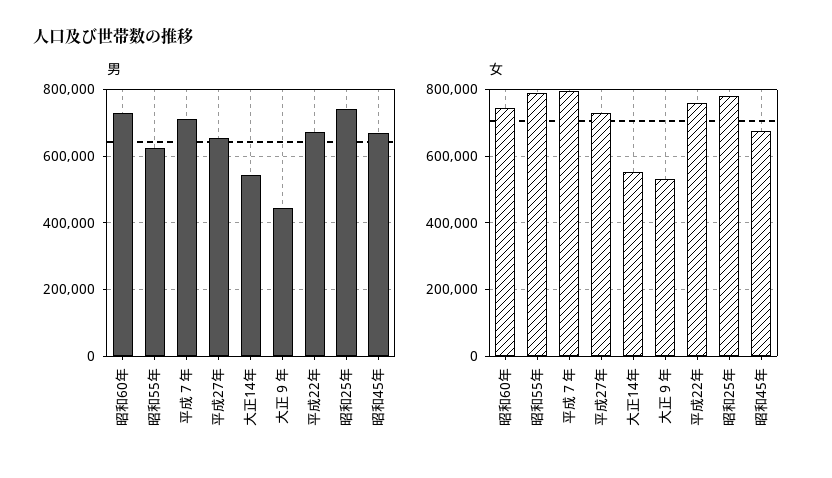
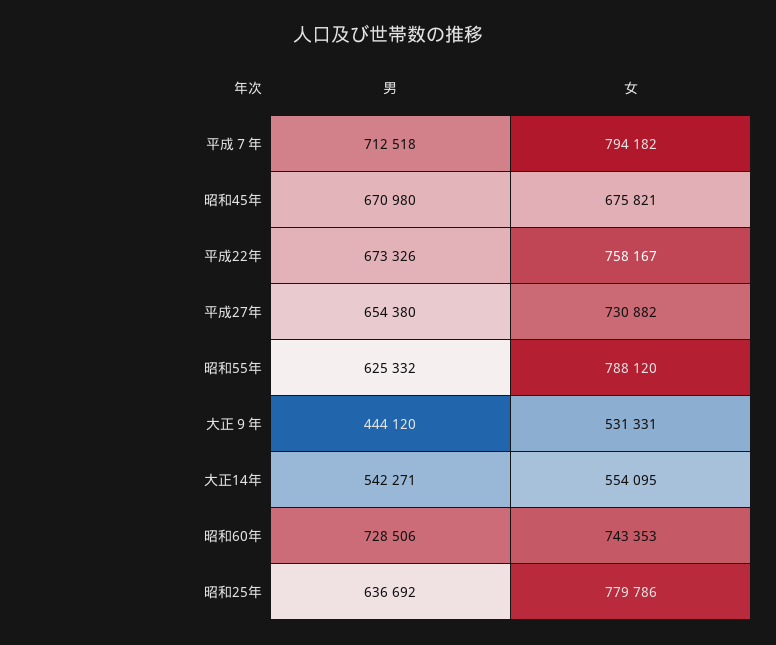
男, 昭和25年: 740000 -> 636692

